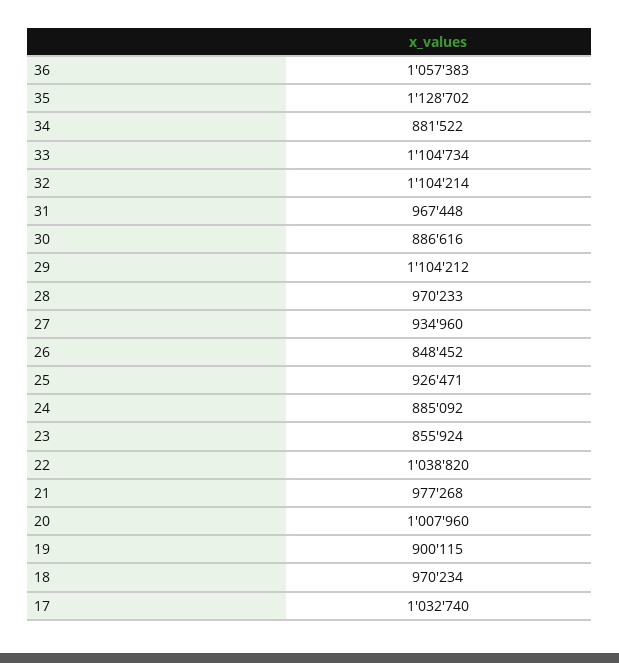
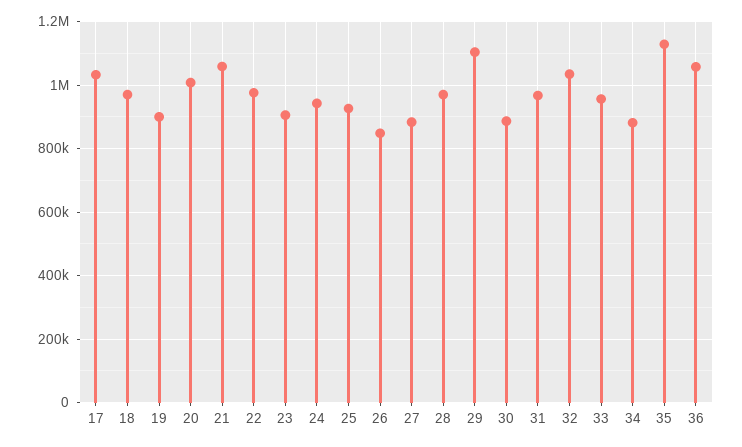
33: 1104734 -> 960000
32: 1104214 -> 1040000
27: 934960 -> 880000
24: 885092 -> 940000
23: 855924 -> 900000
22: 1038820 -> 980000
21: 977268 -> 1060000

